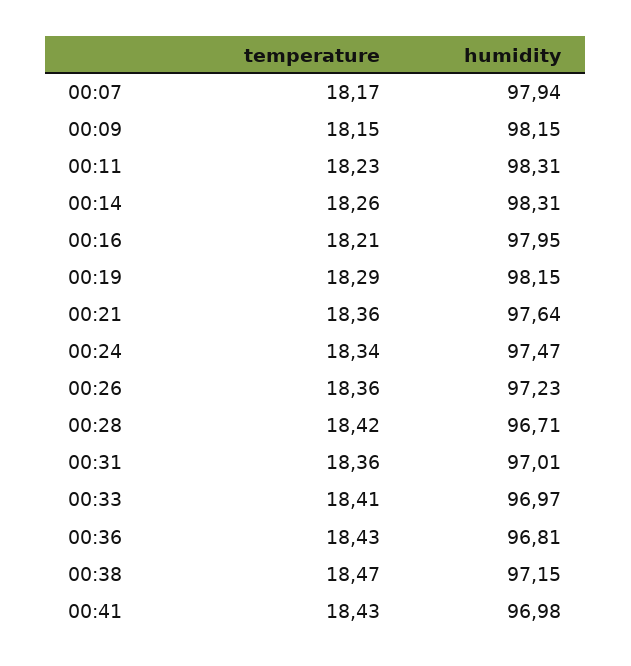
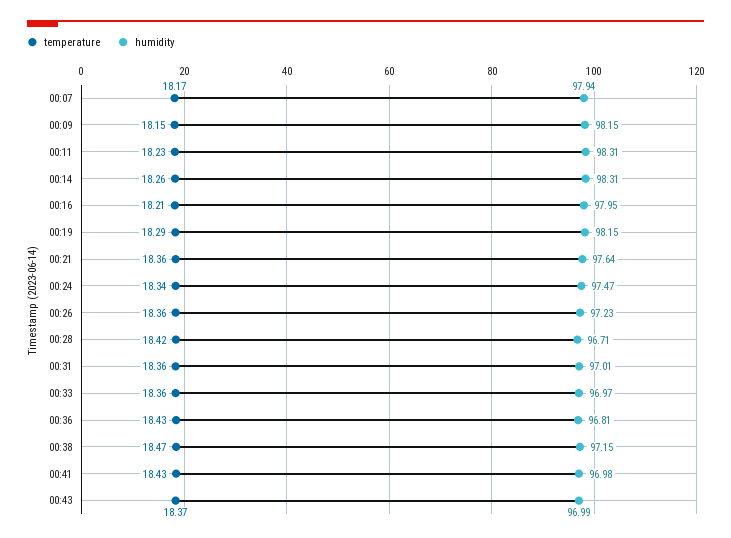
temperature, 00:33: 18.41 -> 18.36
temperature, 00:43: none -> 18.37
humidity, 00:43: none -> 96.99

